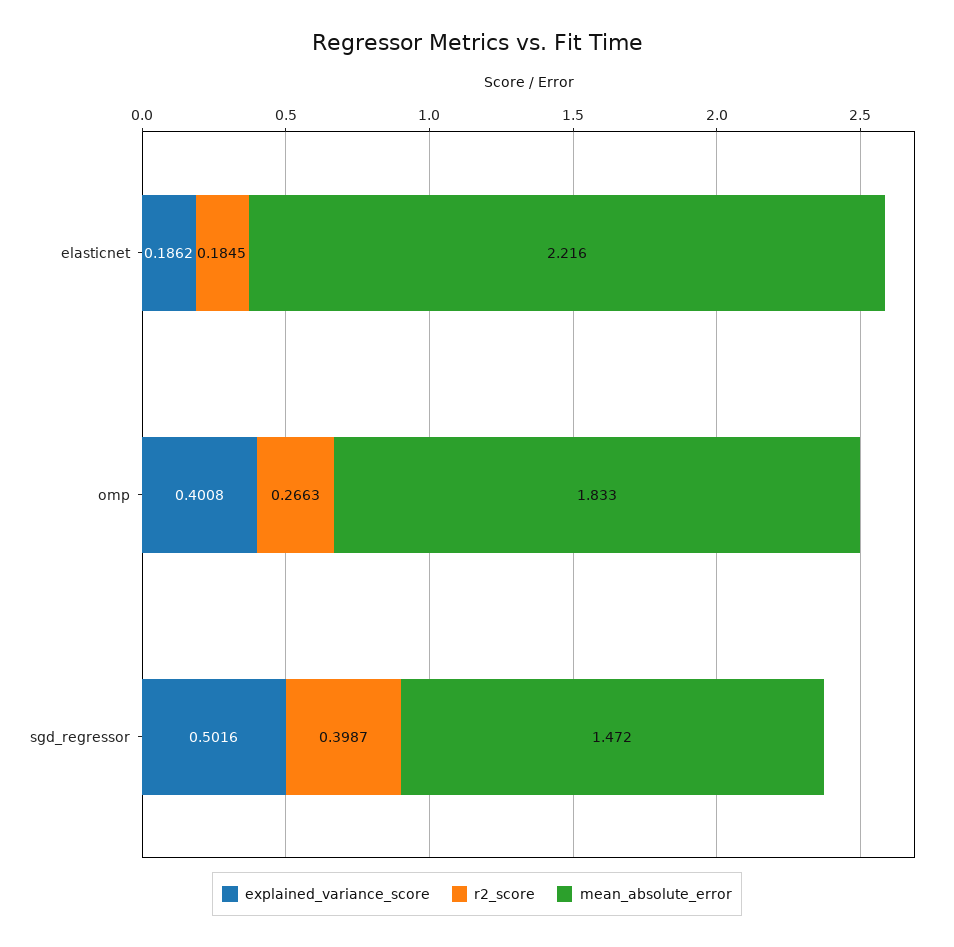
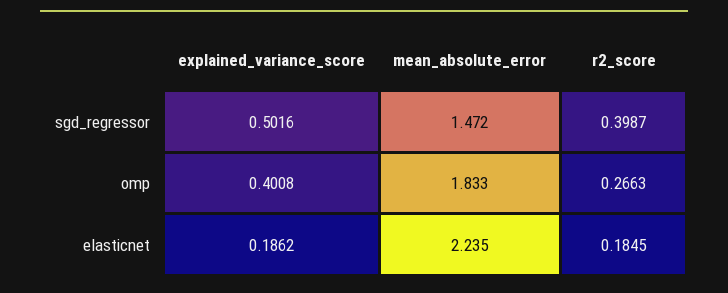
mean_absolute_error, elasticnet: 2.216 -> 2.235

